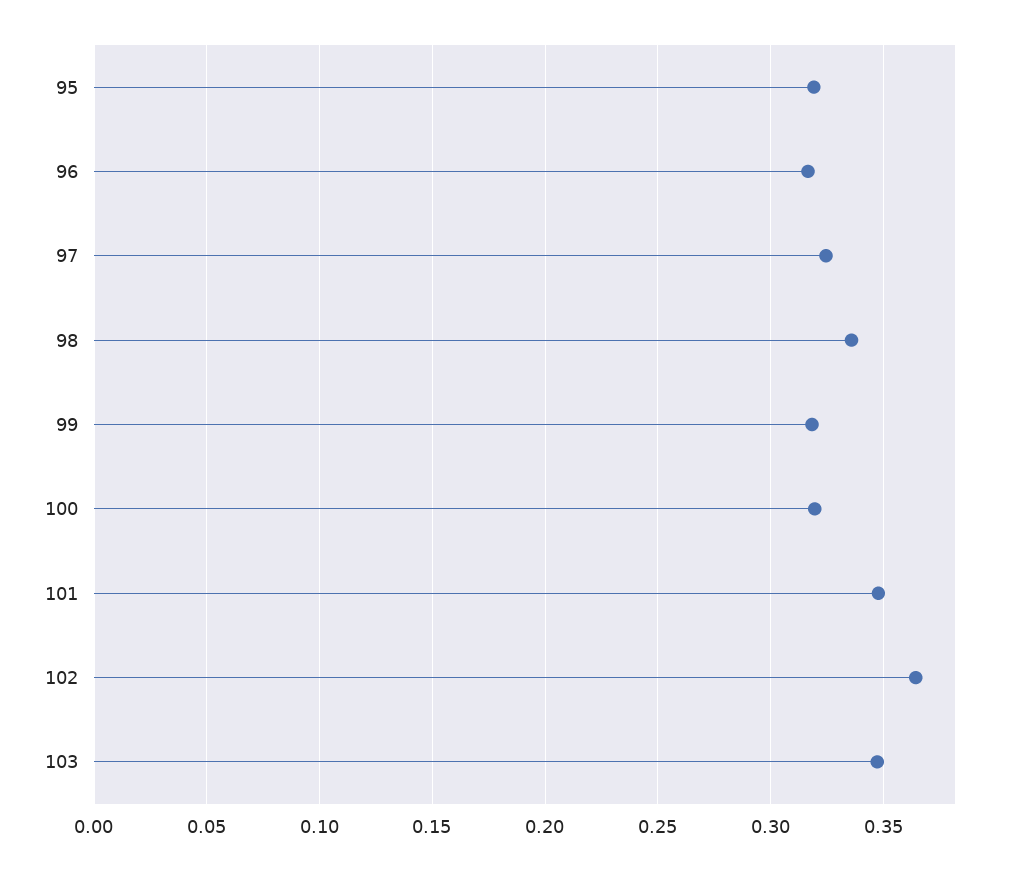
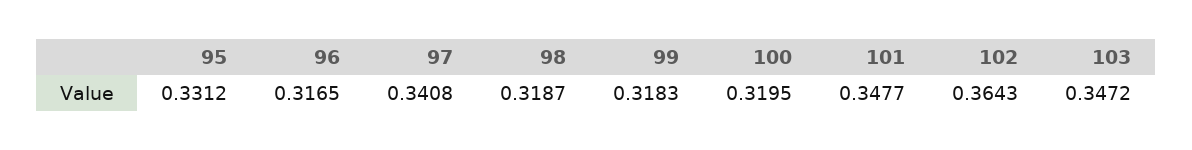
95: 0.32 -> 0.3312
97: 0.325 -> 0.3408
98: 0.335 -> 0.3187

